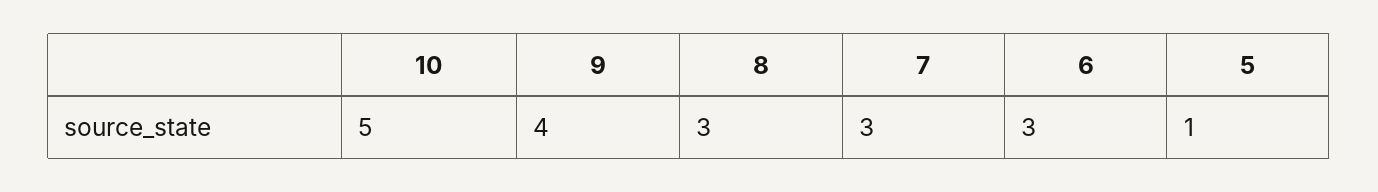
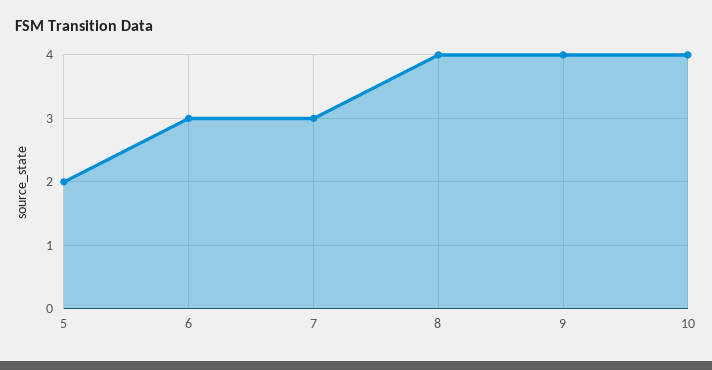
10: 5 -> 4
8: 3 -> 4
5: 1 -> 2

